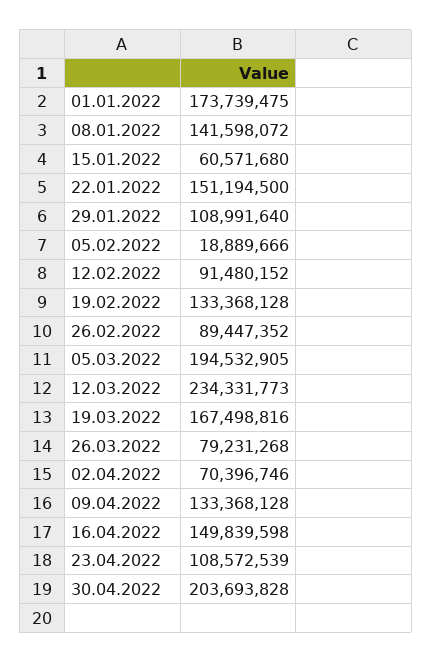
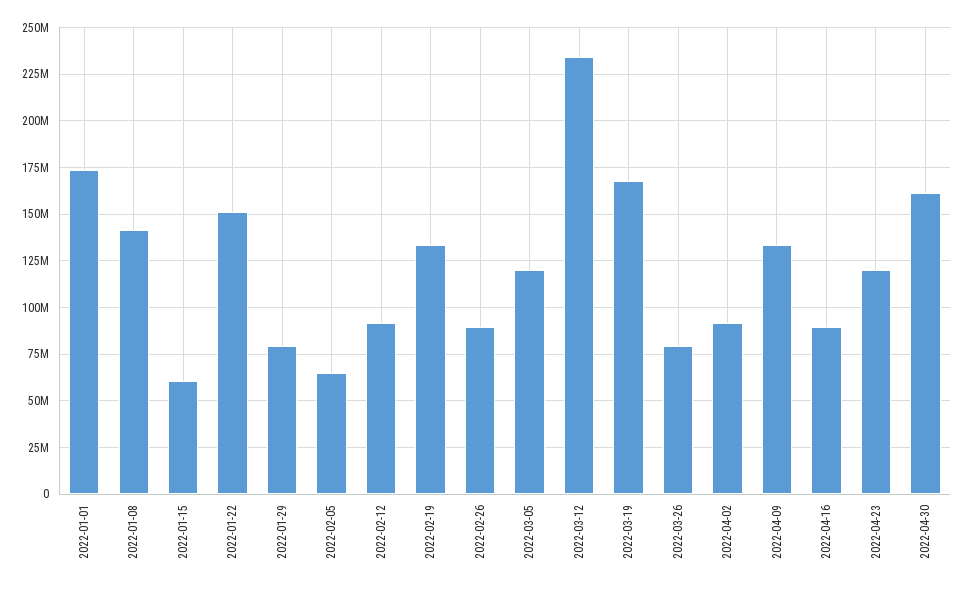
29.01.2022: 108991640 -> 80000000
05.02.2022: 18889666 -> 65000000
05.03.2022: 194532905 -> 120000000
02.04.2022: 70396746 -> 90000000
16.04.2022: 149839598 -> 90000000
23.04.2022: 108572539 -> 120000000
30.04.2022: 203693828 -> 160000000

